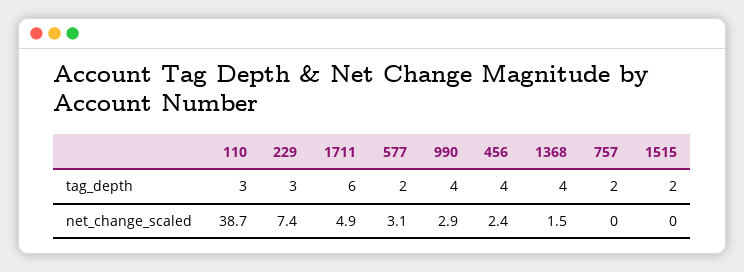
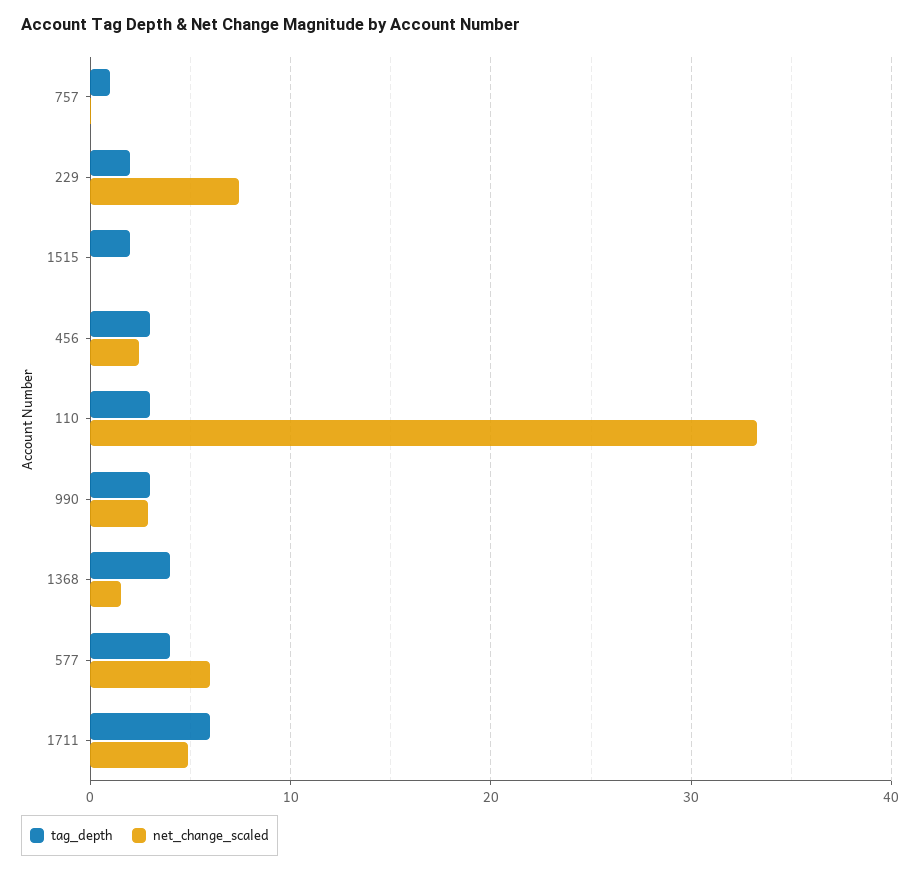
tag_depth, 229: 3 -> 2
tag_depth, 577: 2 -> 4
tag_depth, 990: 4 -> 3
tag_depth, 456: 4 -> 3
tag_depth, 757: 2 -> 1
net_change_scaled, 110: 38.7 -> 33
net_change_scaled, 577: 3.1 -> 6

